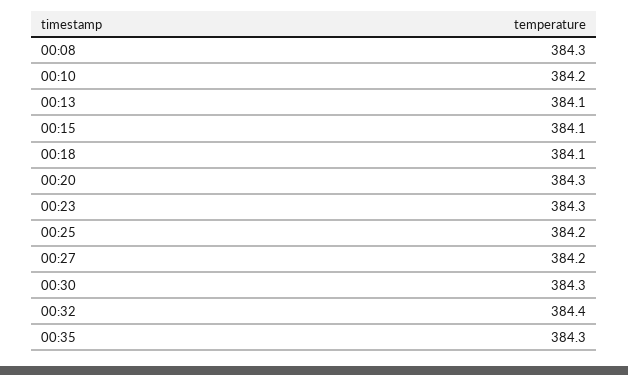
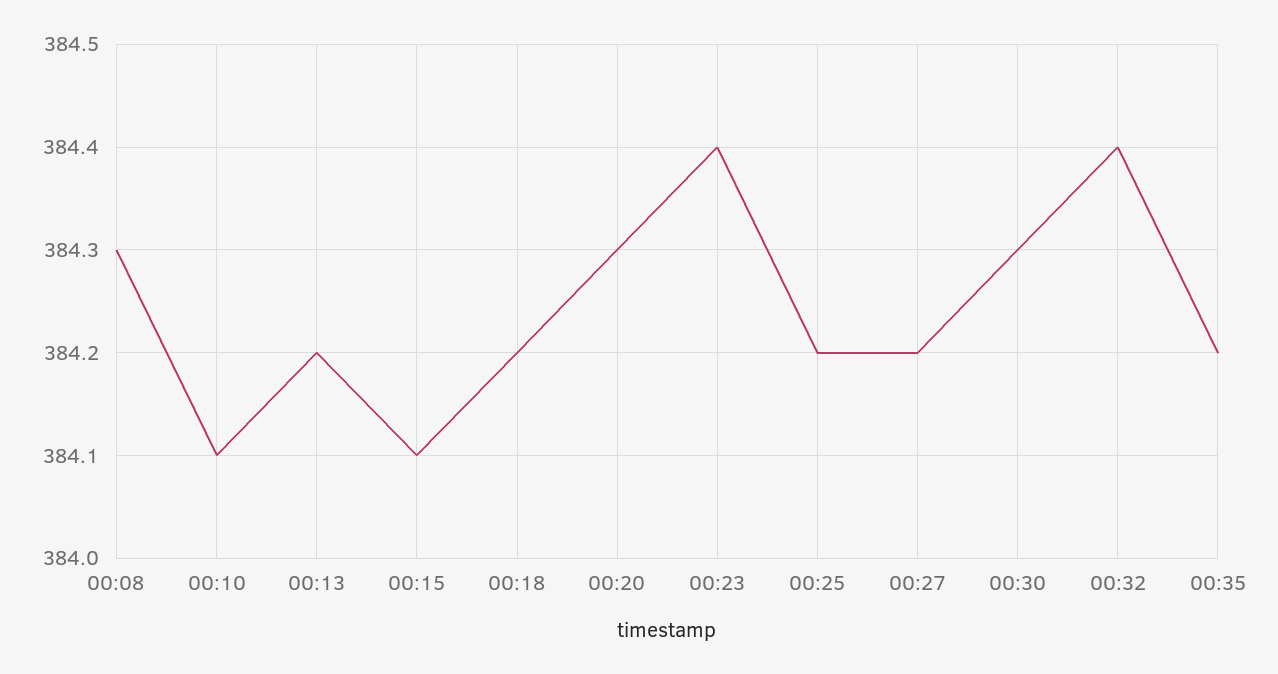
00:10: 384.2 -> 384.1
00:13: 384.1 -> 384.2
00:18: 384.1 -> 384.2
00:23: 384.3 -> 384.4
00:35: 384.3 -> 384.2

